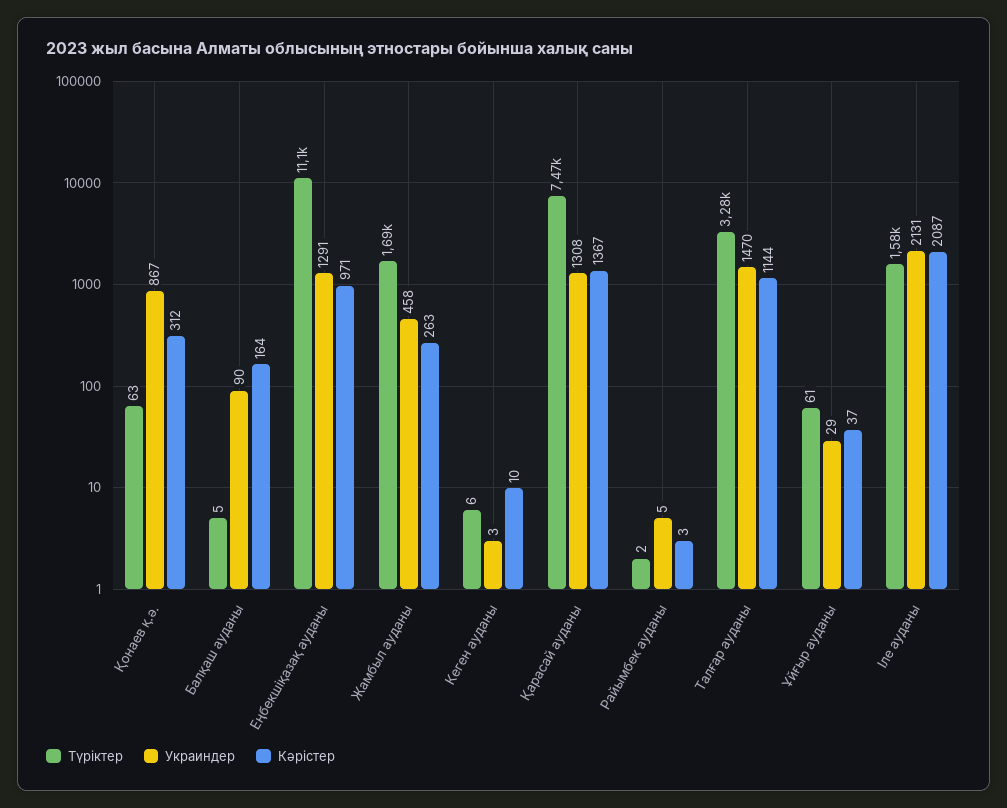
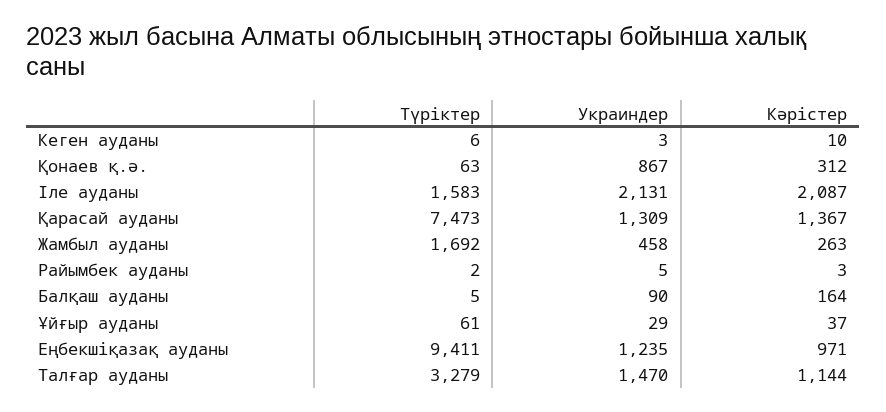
Түріктер, Еңбекшіқазақ ауданы: 11100 -> 9411
Украиндер, Еңбекшіқазақ ауданы: 1291 -> 1235
Украиндер, Қарасай ауданы: 1308 -> 1309

